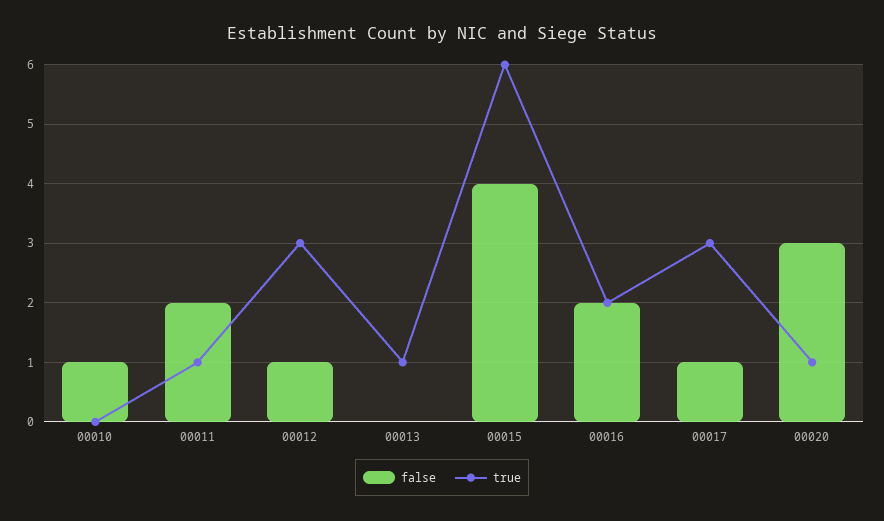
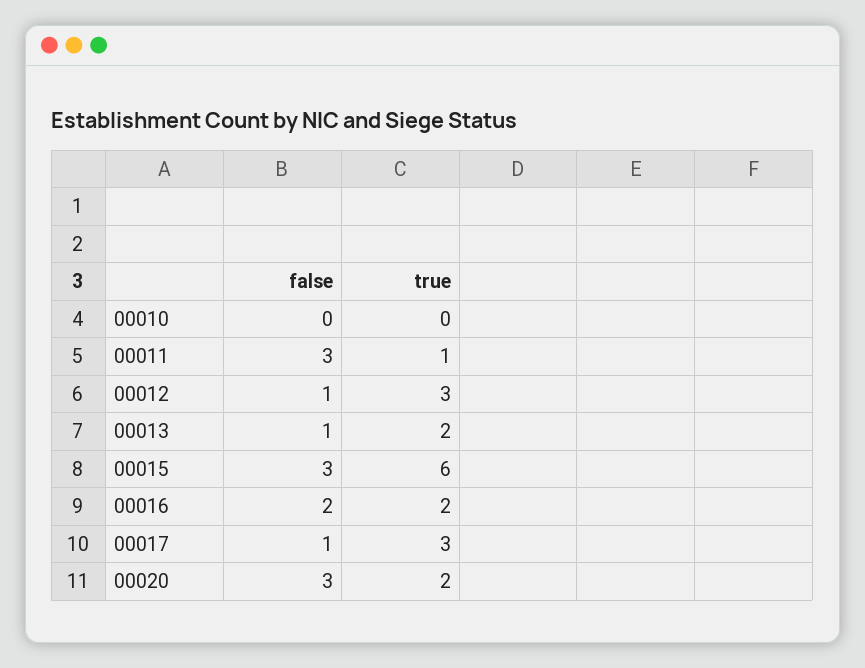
false, 00010: 1 -> 0
false, 00011: 2 -> 3
false, 00013: 0 -> 1
true, 00013: 1 -> 2
false, 00015: 4 -> 3
true, 00020: 1 -> 2

